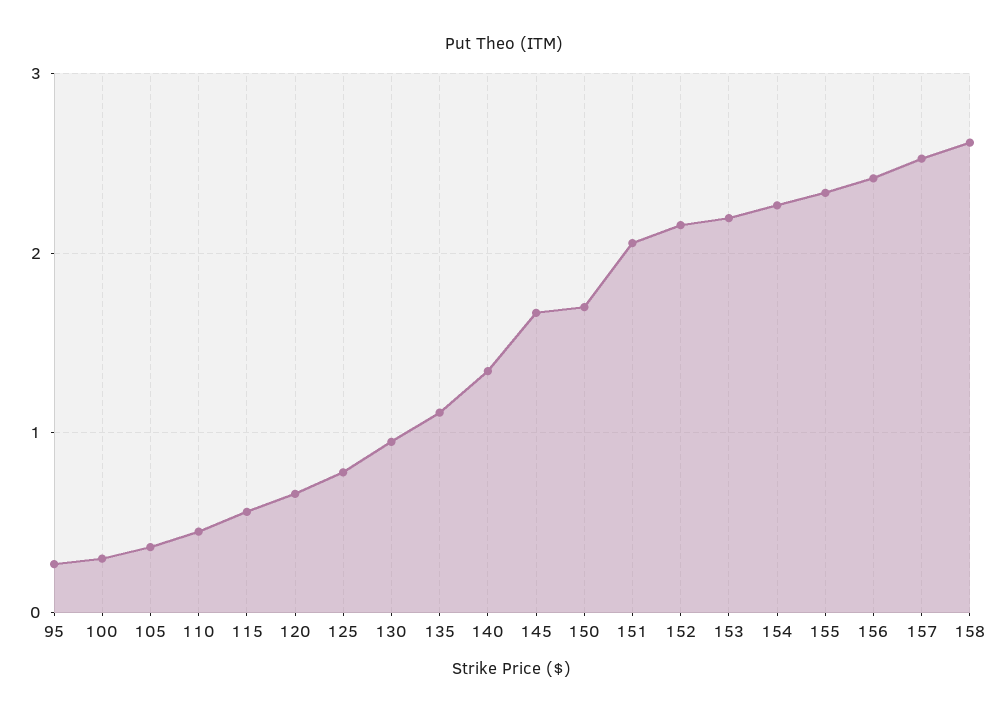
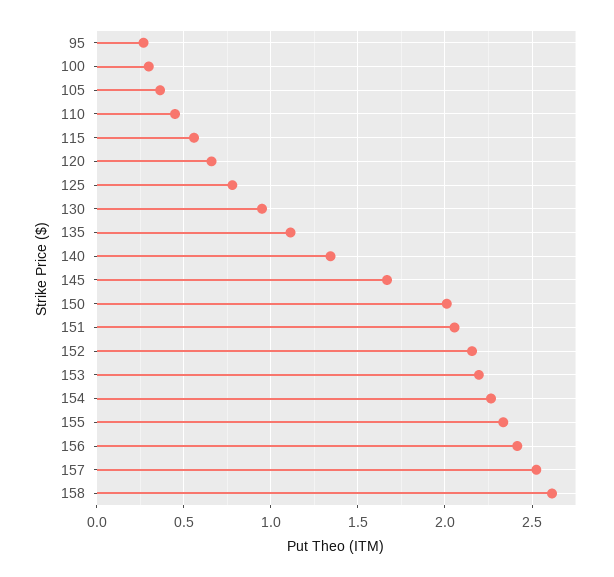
150: 1.7 -> 2

